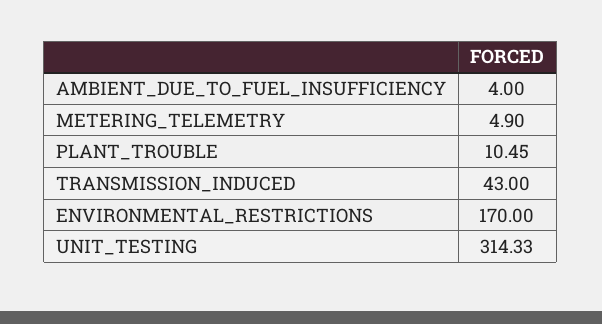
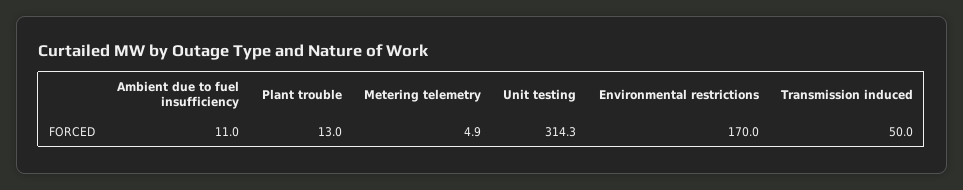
AMBIENT_DUE_TO_FUEL_INSUFFICIENCY: 4 -> 11
PLANT_TROUBLE: 10.45 -> 13
TRANSMISSION_INDUCED: 43 -> 50

